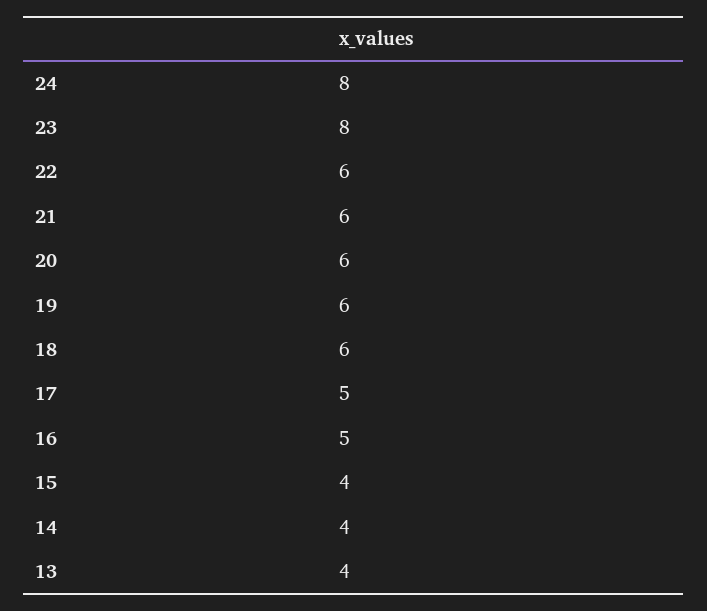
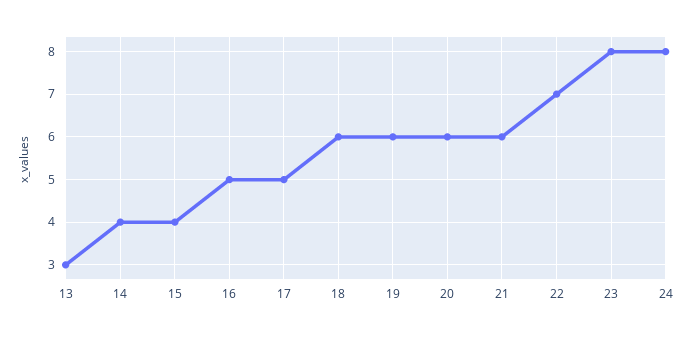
22: 6 -> 7
13: 4 -> 3

